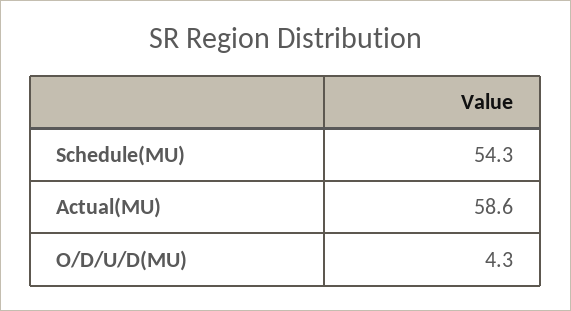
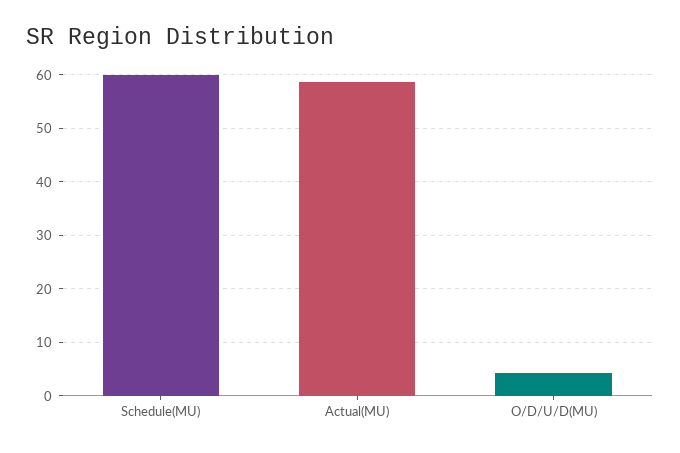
Schedule(MU): 54.3 -> 60

